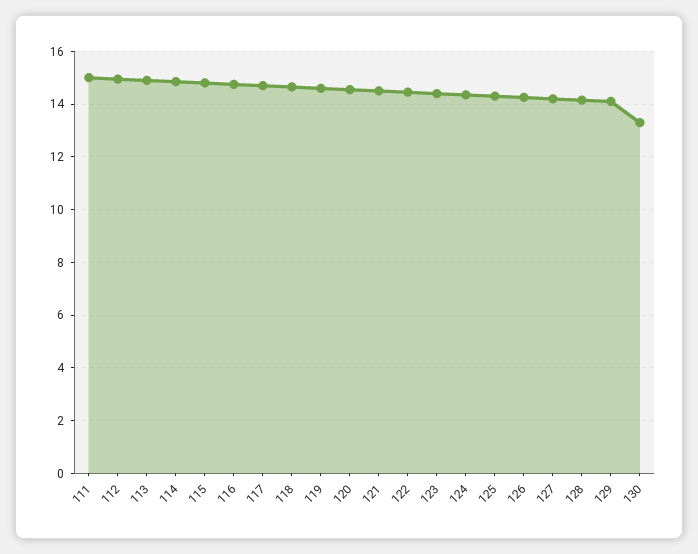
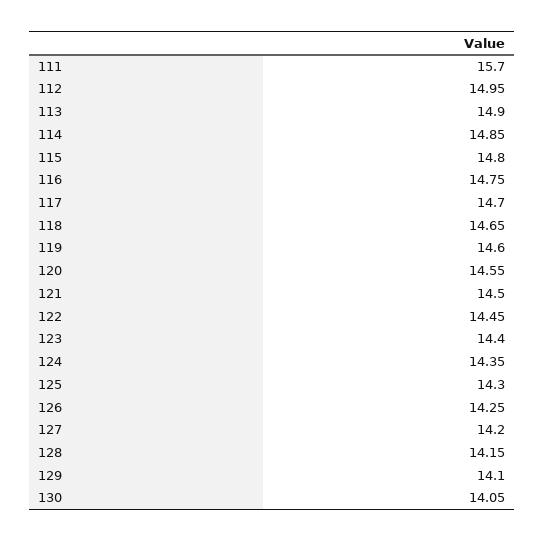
111: 15 -> 15.7
130: 13.25 -> 14.05

